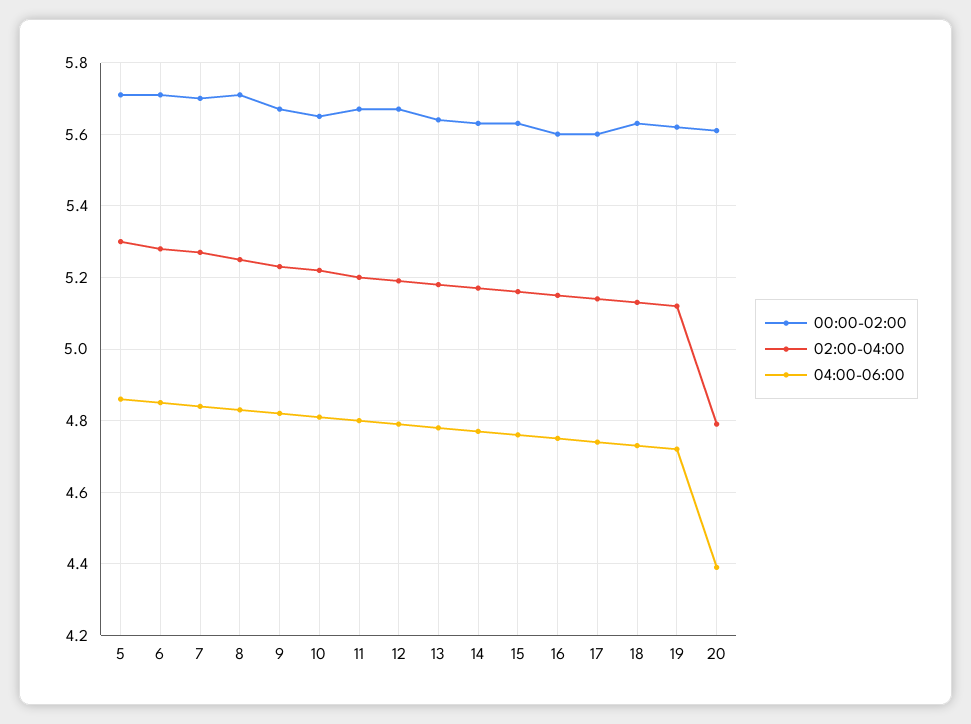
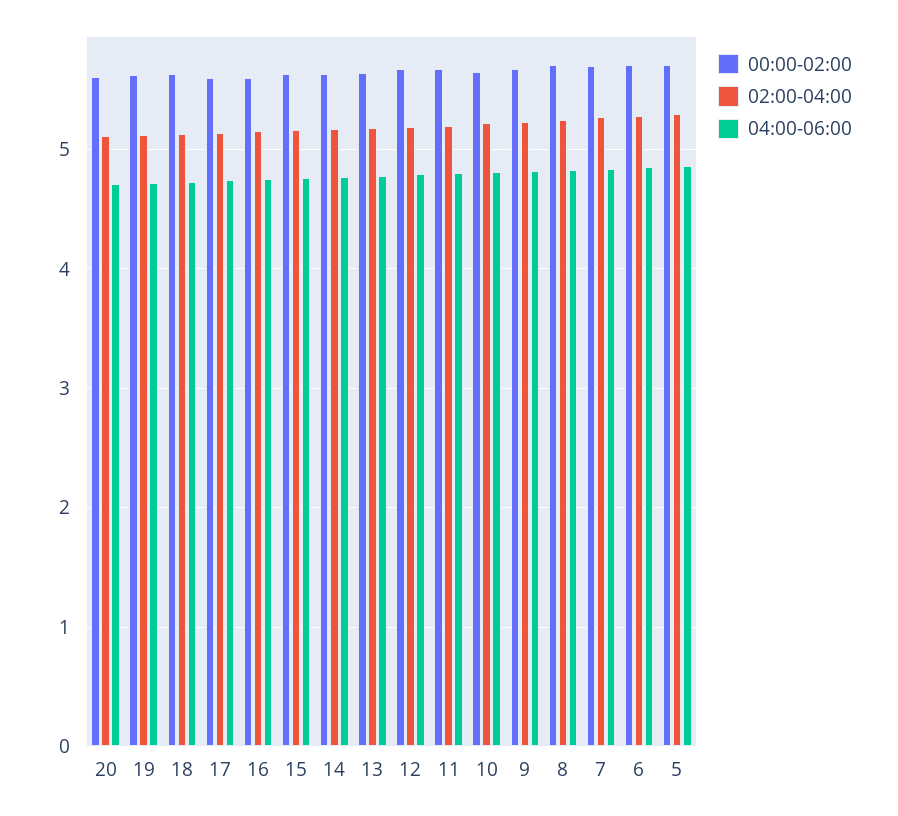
02:00-04:00, 20: 4.8 -> 5.1
04:00-06:00, 20: 4.4 -> 4.7

